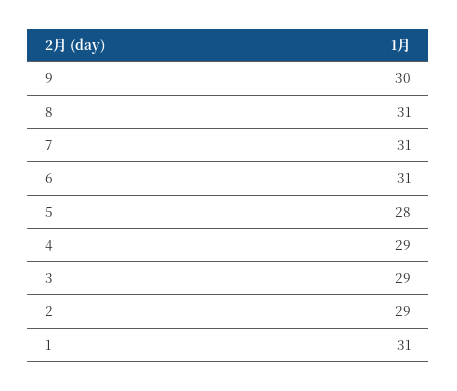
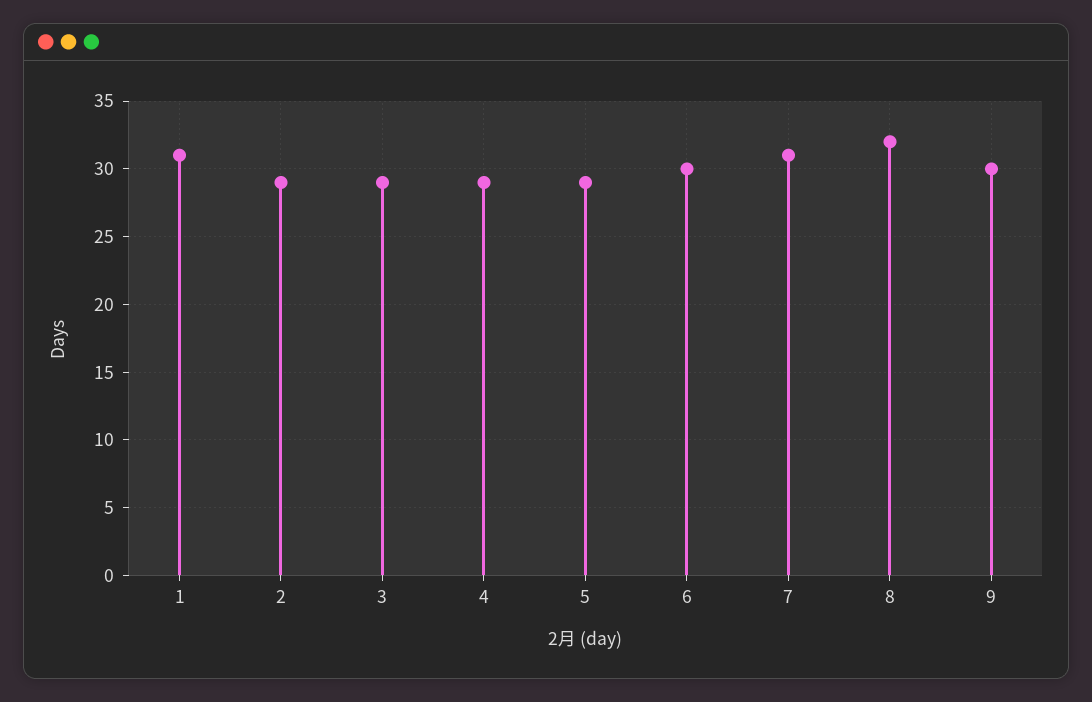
8: 31 -> 32
6: 31 -> 30
5: 28 -> 29

